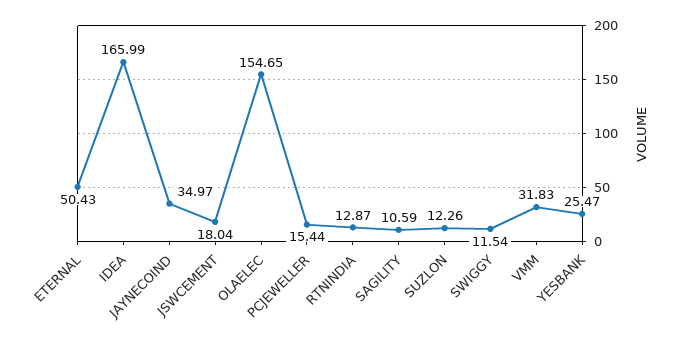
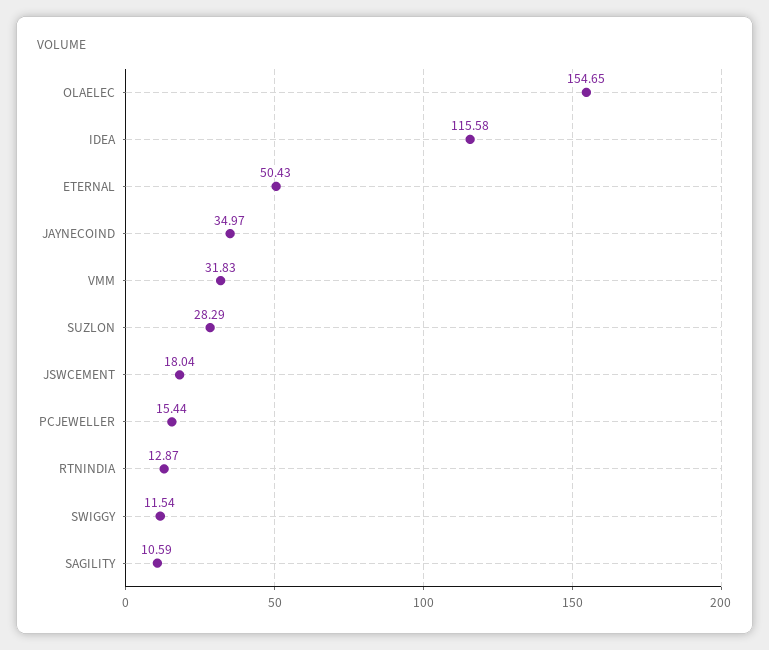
IDEA: 165.99 -> 115.58
SUZLON: 12.26 -> 28.29
YESBANK: 25.47 -> none

